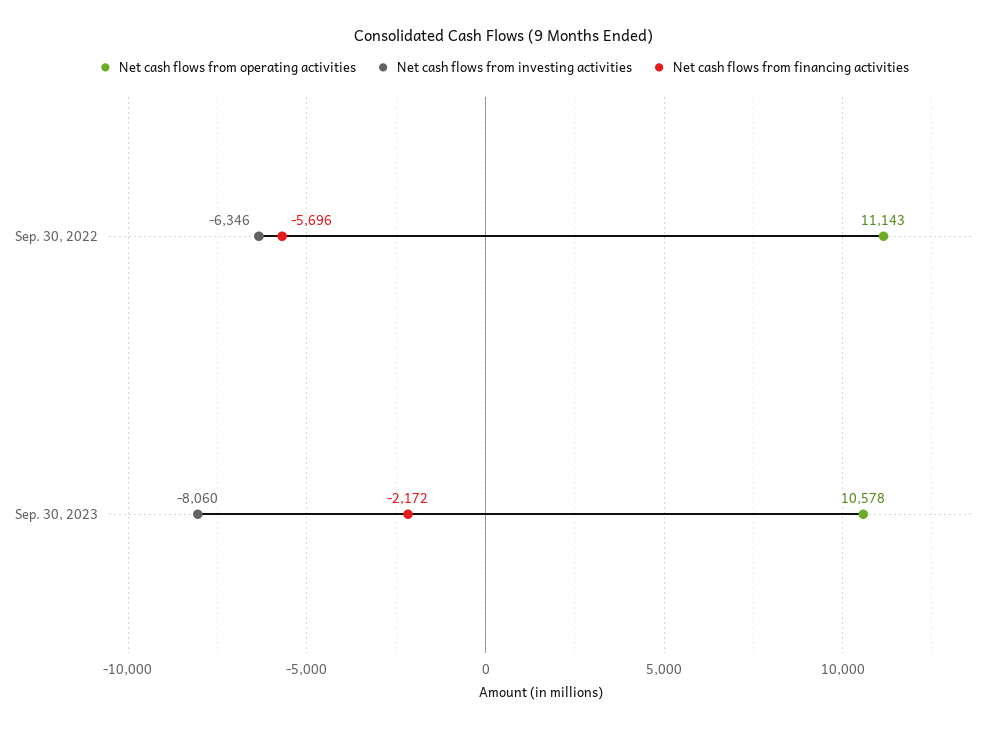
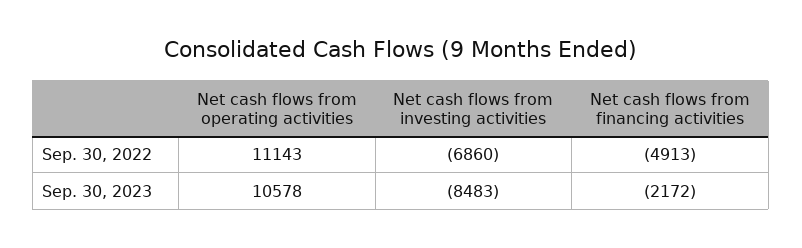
Net cash flows from investing activities, Sep. 30, 2022: -6346 -> -6860
Net cash flows from financing activities, Sep. 30, 2022: -5696 -> -4913
Net cash flows from investing activities, Sep. 30, 2023: -8060 -> -8483

